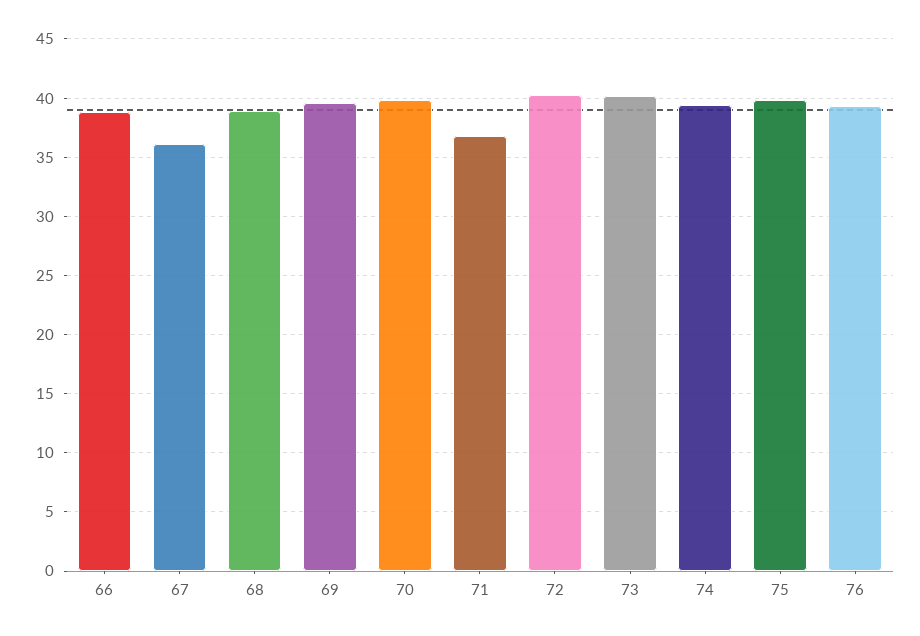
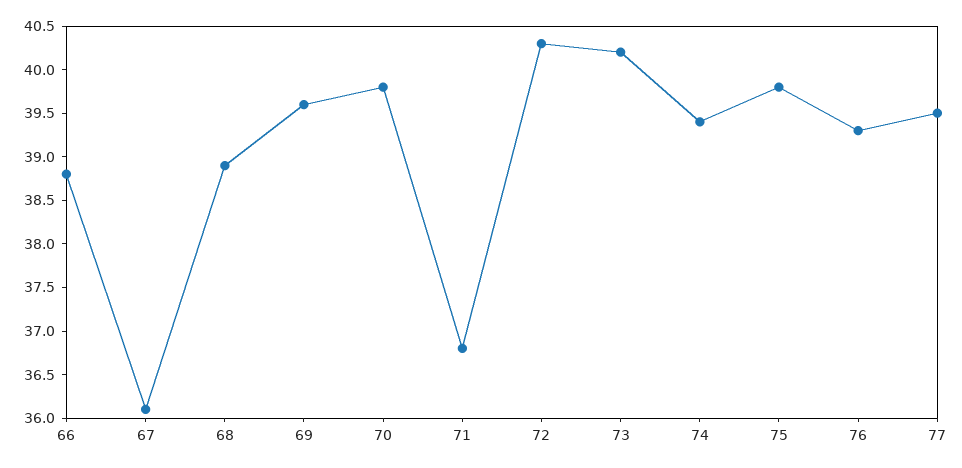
77: none -> 39.5

